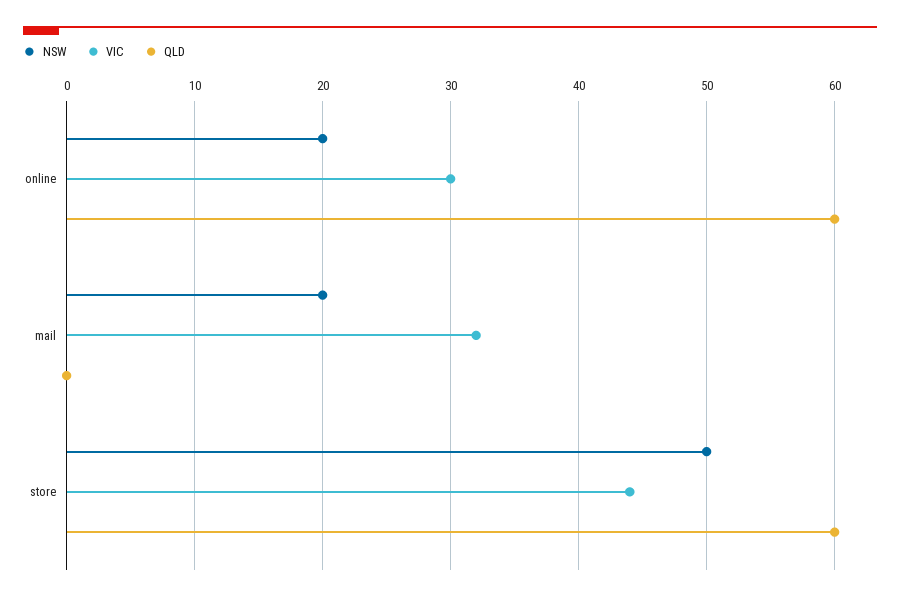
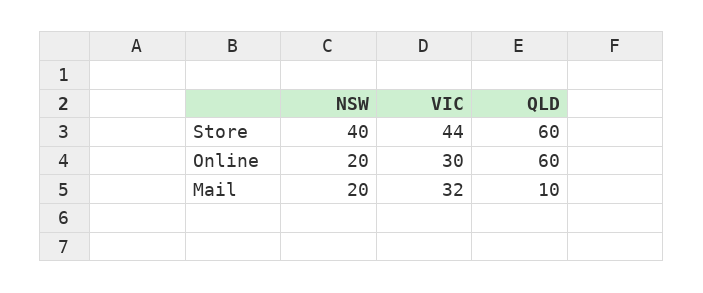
QLD, mail: 0 -> 10
NSW, store: 50 -> 40

